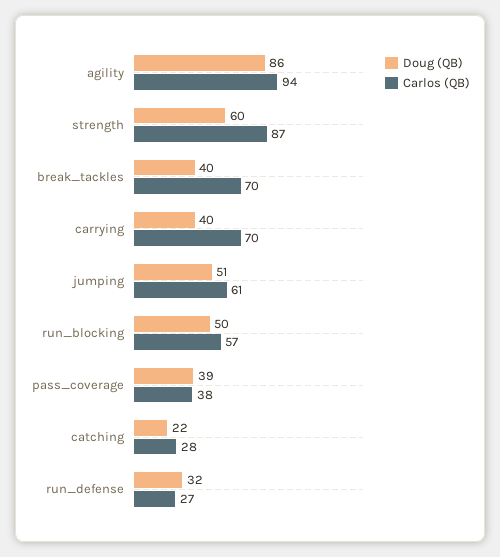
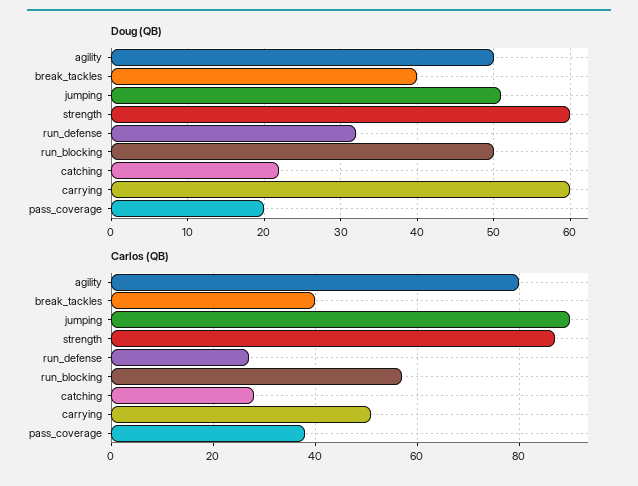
Doug (QB), agility: 86 -> 50
Carlos (QB), agility: 94 -> 80
Carlos (QB), break_tackles: 70 -> 40
Doug (QB), carrying: 40 -> 60
Carlos (QB), carrying: 70 -> 50
Carlos (QB), jumping: 61 -> 90
Doug (QB), pass_coverage: 39 -> 20

